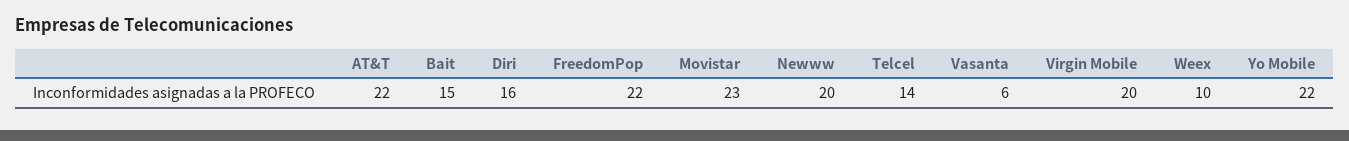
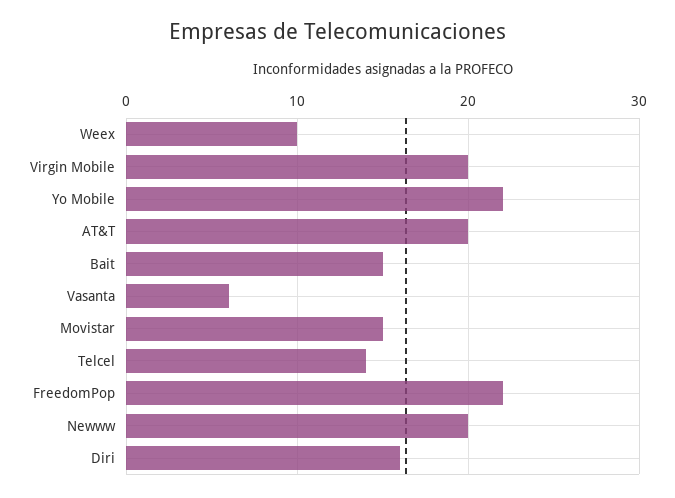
AT&T: 22 -> 20
Movistar: 23 -> 15

